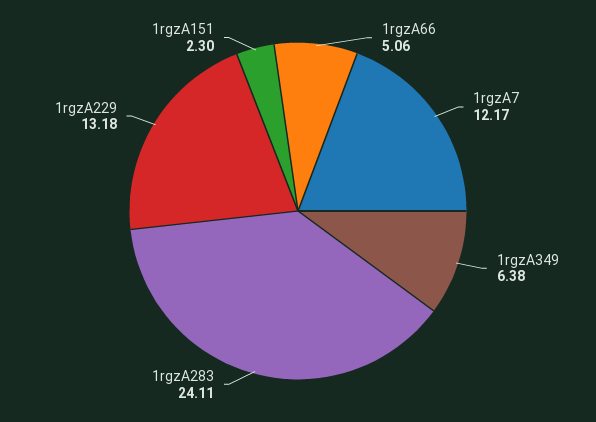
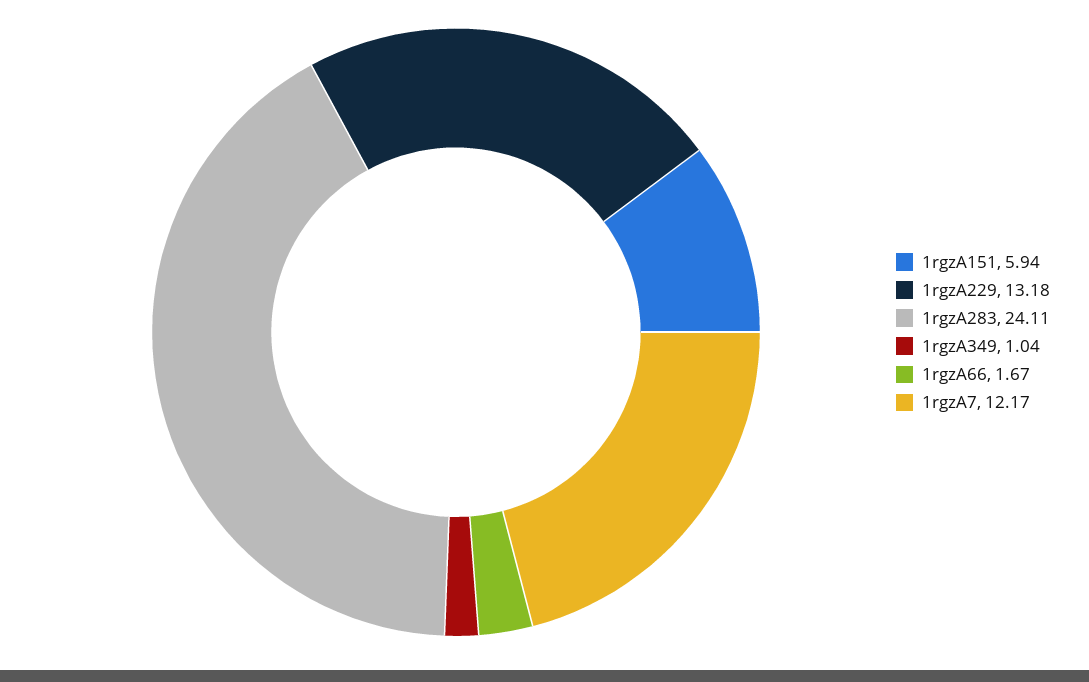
1rgzA66: 5.06 -> 1.67
1rgzA349: 6.38 -> 1.04
1rgzA151: 2.3 -> 5.94

